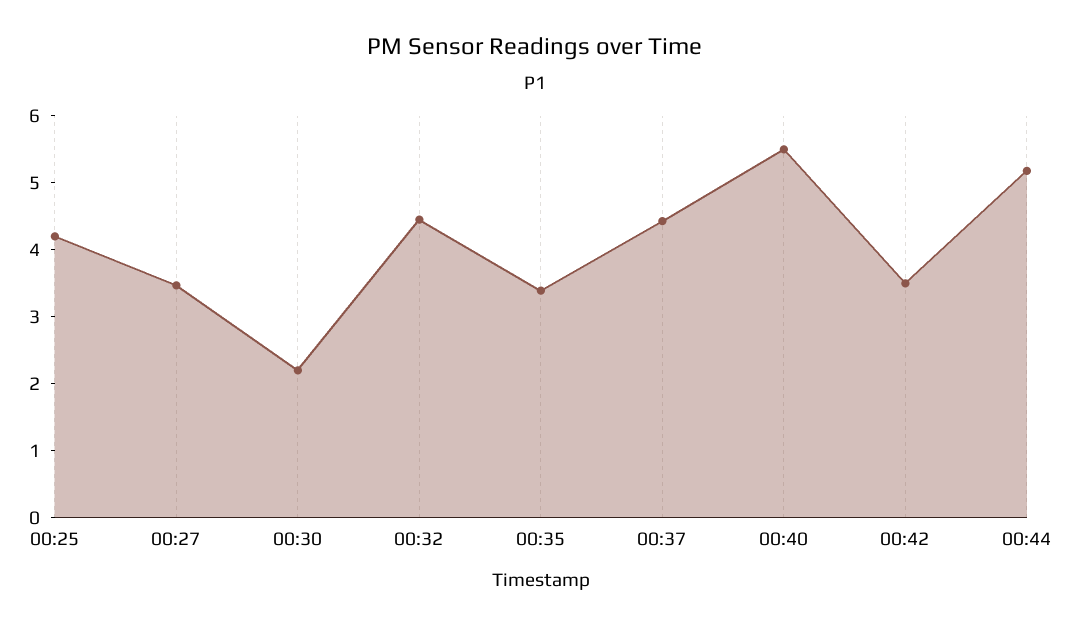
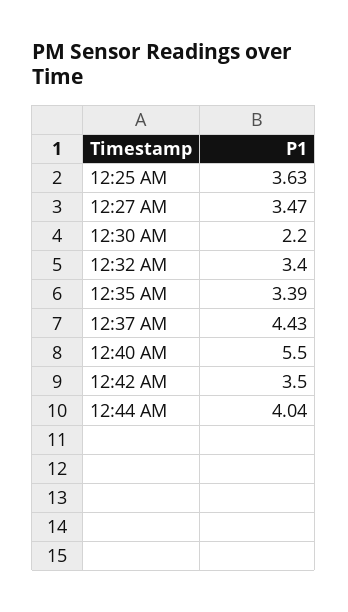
00:25: 4.2 -> 3.63
00:32: 4.4 -> 3.4
00:44: 5.2 -> 4.04

